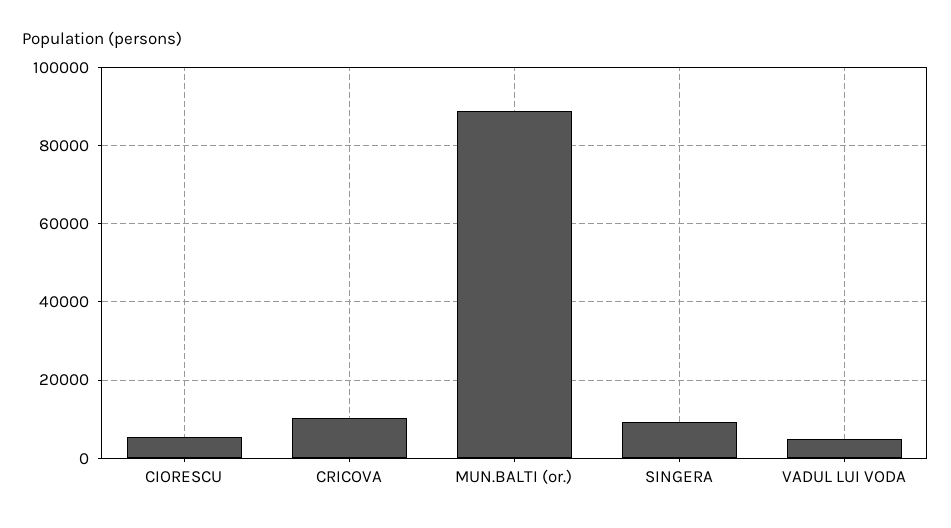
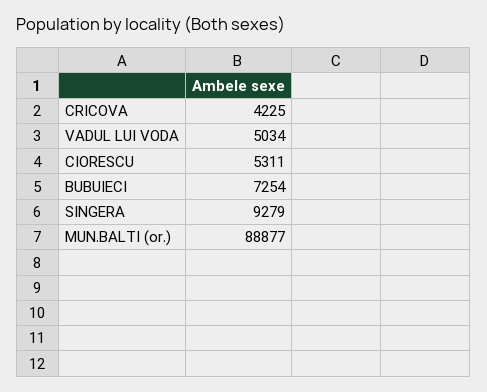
CRICOVA: 10000 -> 4225
BUBUIECI: none -> 7254

